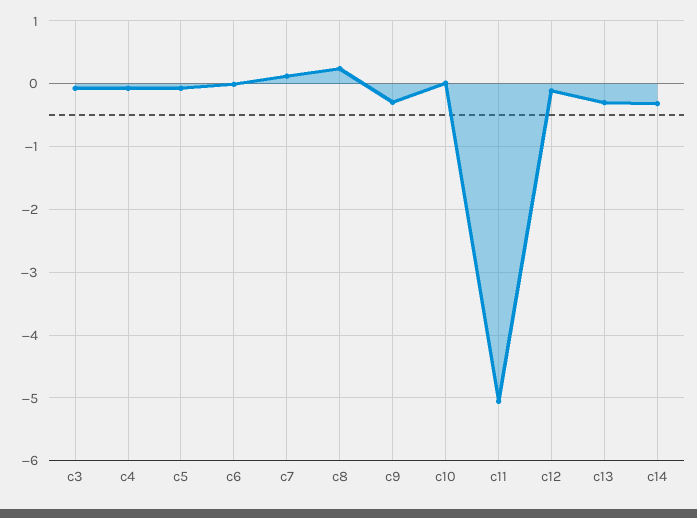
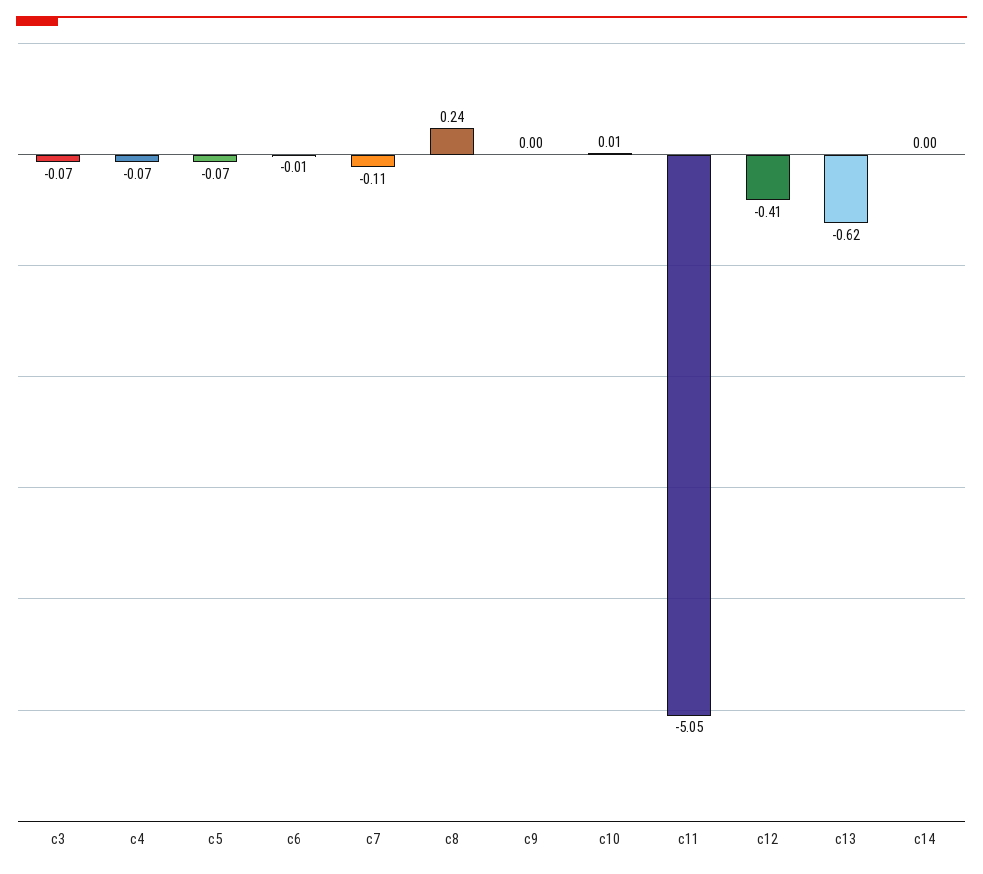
c7: 0.1 -> -0.11
c9: -0.3 -> 0
c12: -0.1 -> -0.41
c13: -0.3 -> -0.62
c14: -0.3 -> 0

